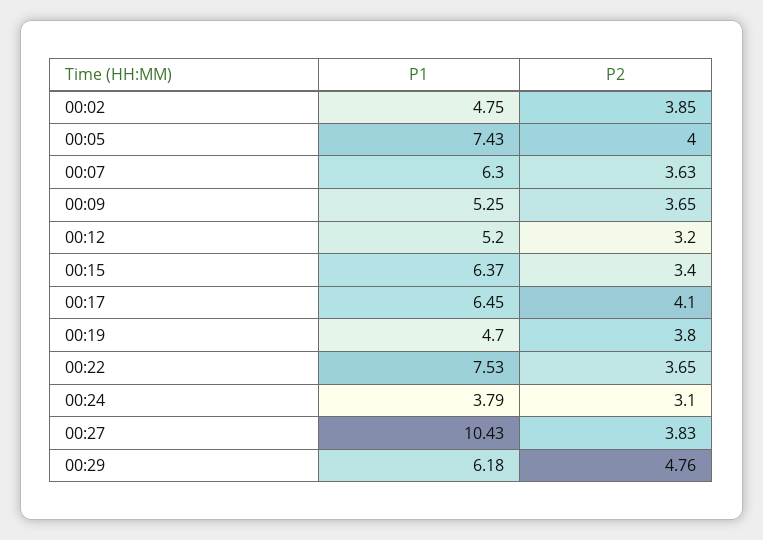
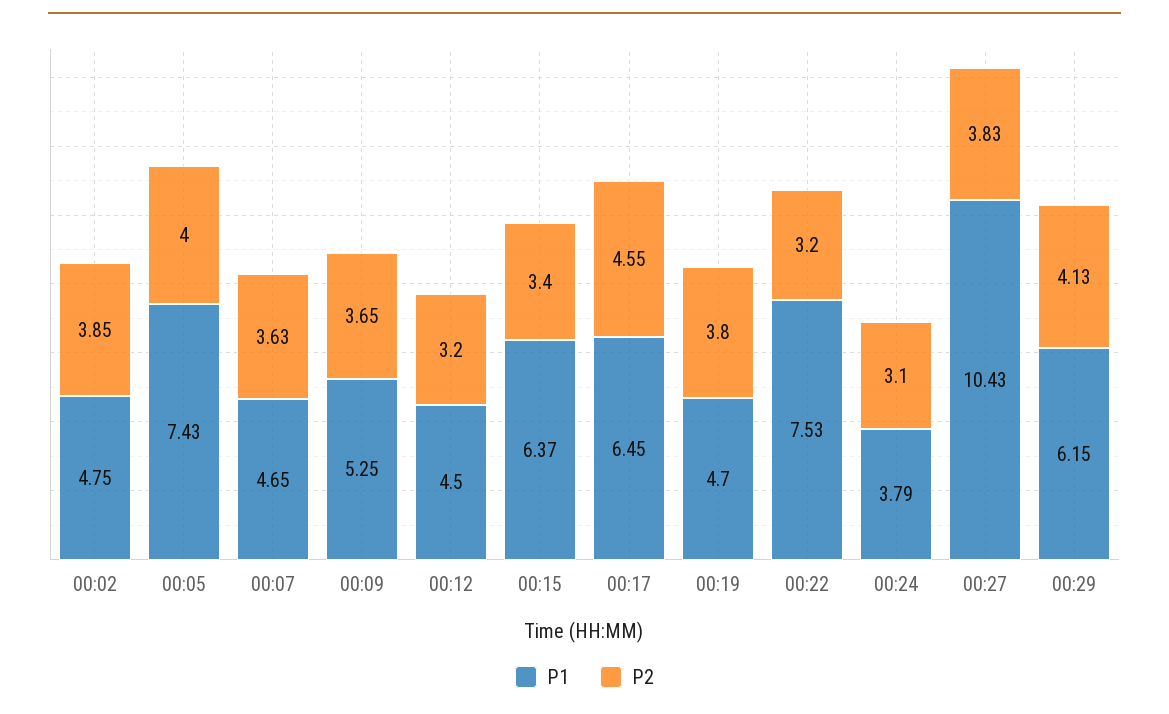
P1, 00:07: 6.3 -> 4.65
P1, 00:12: 5.2 -> 4.5
P2, 00:17: 4.1 -> 4.55
P2, 00:22: 3.65 -> 3.2
P1, 00:29: 6.18 -> 6.15
P2, 00:29: 4.76 -> 4.13

